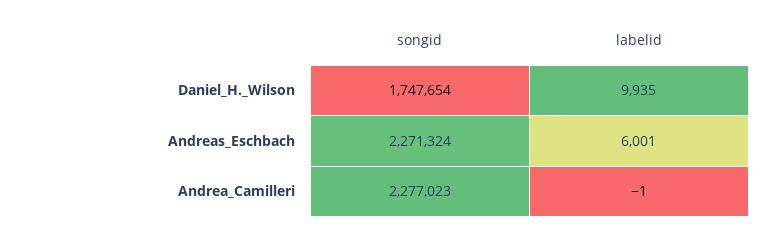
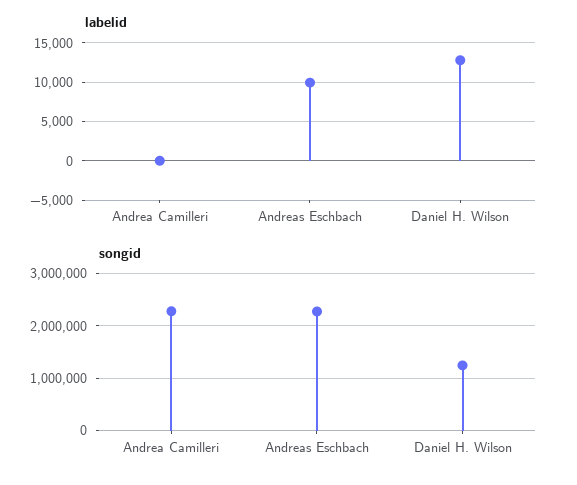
songid, Daniel_H._Wilson: 1747654 -> 1200000
labelid, Daniel_H._Wilson: 9935 -> 13000
labelid, Andreas_Eschbach: 6001 -> 10000

